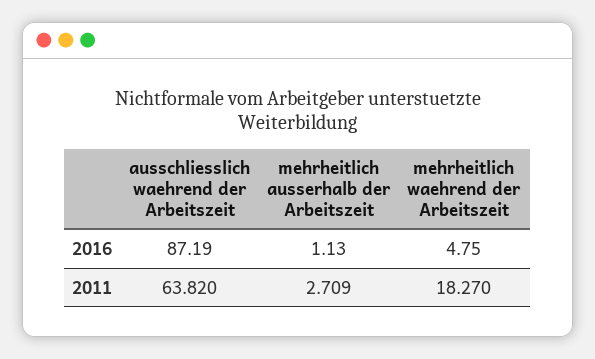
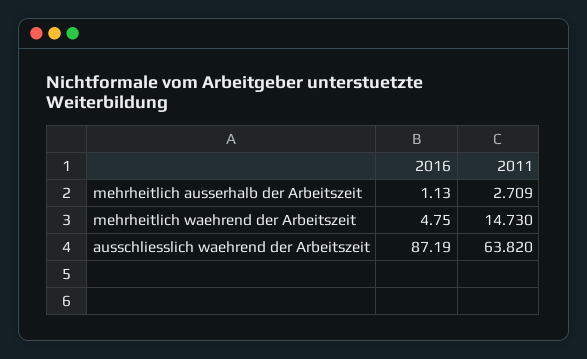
mehrheitlich waehrend der Arbeitszeit, 2011: 18.27 -> 14.73

